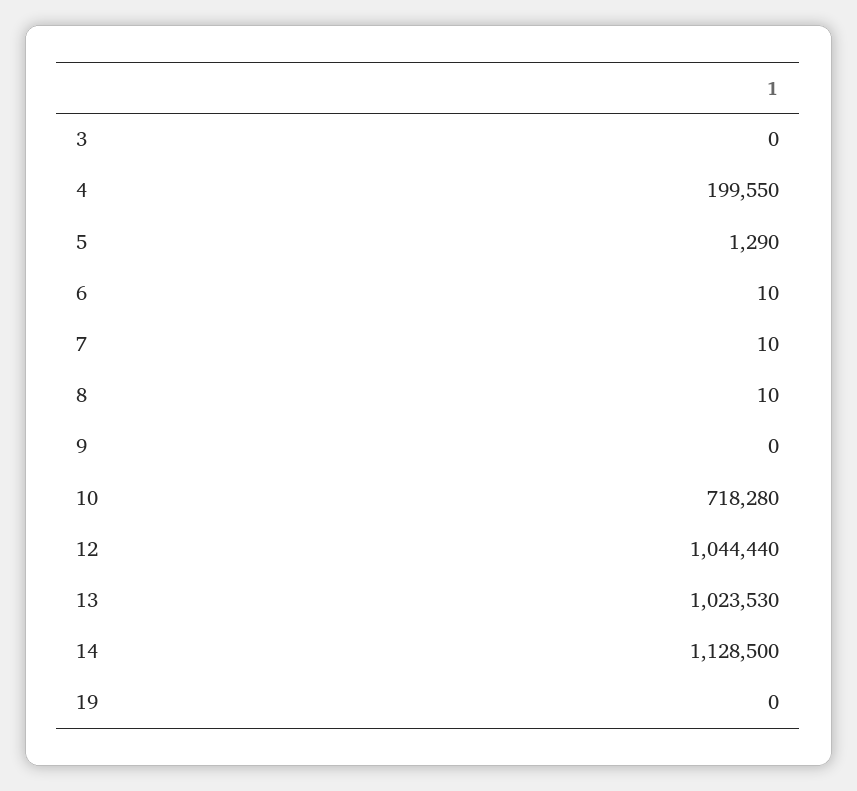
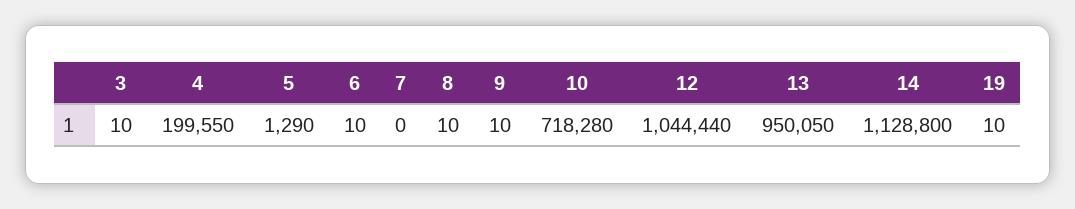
3: 0 -> 10
7: 10 -> 0
9: 0 -> 10
13: 1023530 -> 950050
14: 1128500 -> 1128800
19: 0 -> 10

